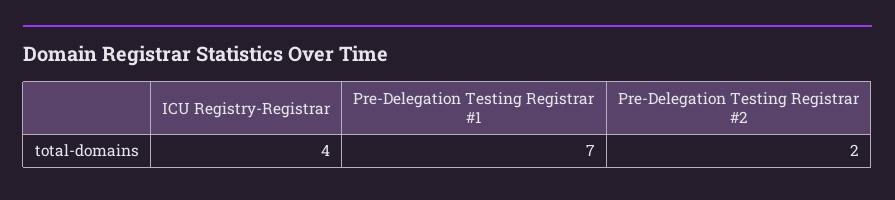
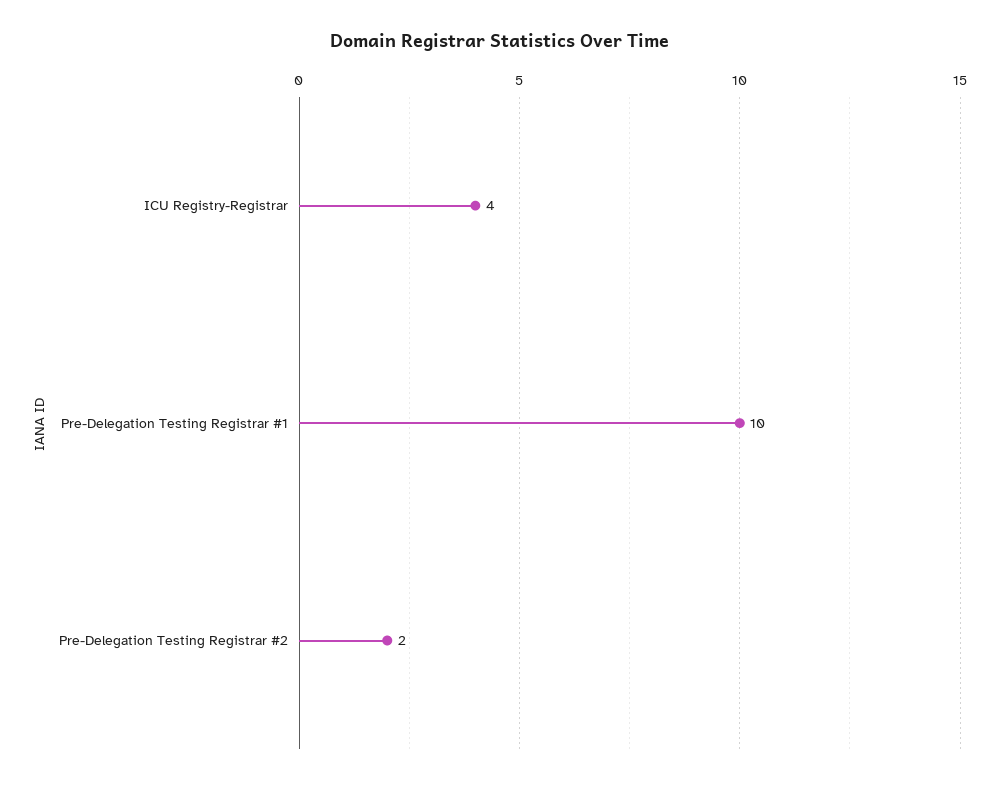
Pre-Delegation Testing Registrar #1: 7 -> 10

